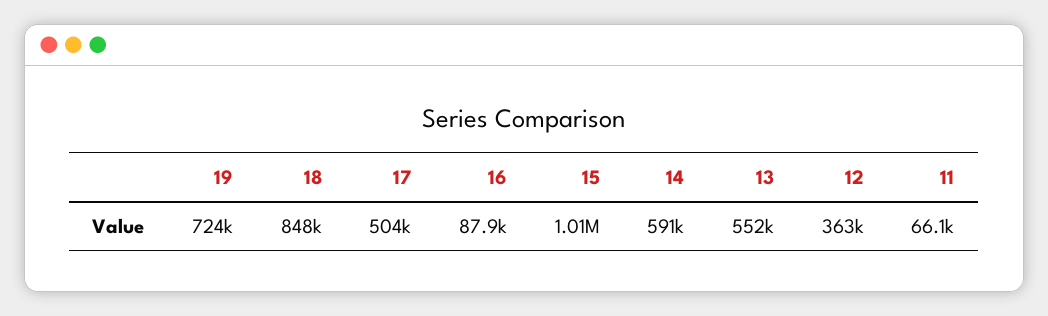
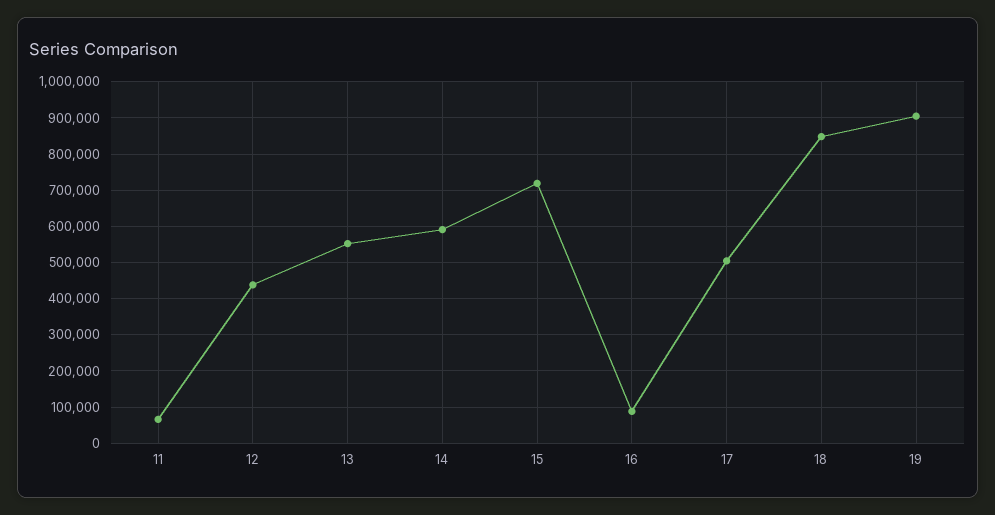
19: 724000 -> 900000
15: 1010000 -> 720000
12: 363000 -> 440000

